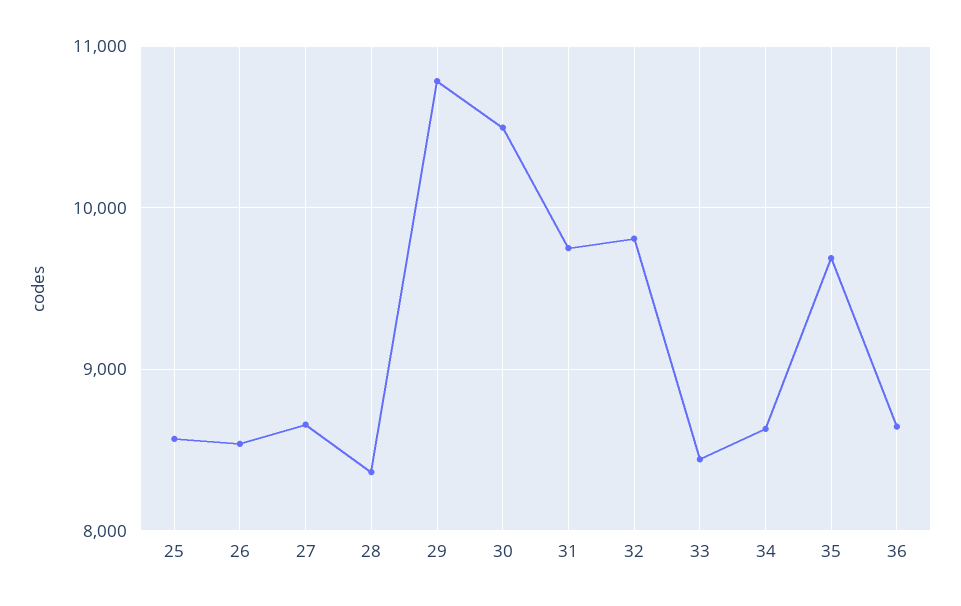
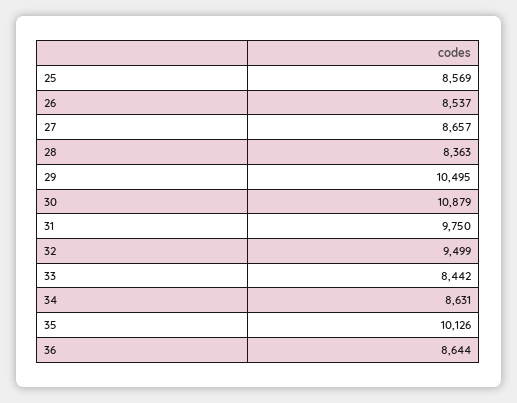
29: 10800 -> 10495
30: 10500 -> 10879
32: 9800 -> 9499
35: 9700 -> 10126

